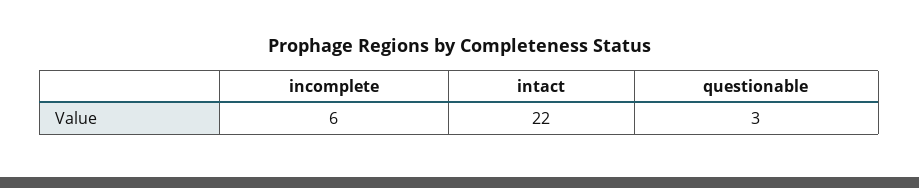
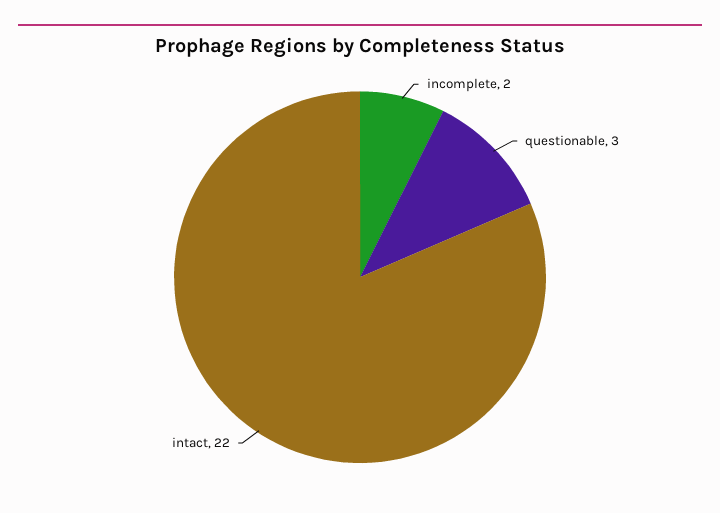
incomplete: 6 -> 2

